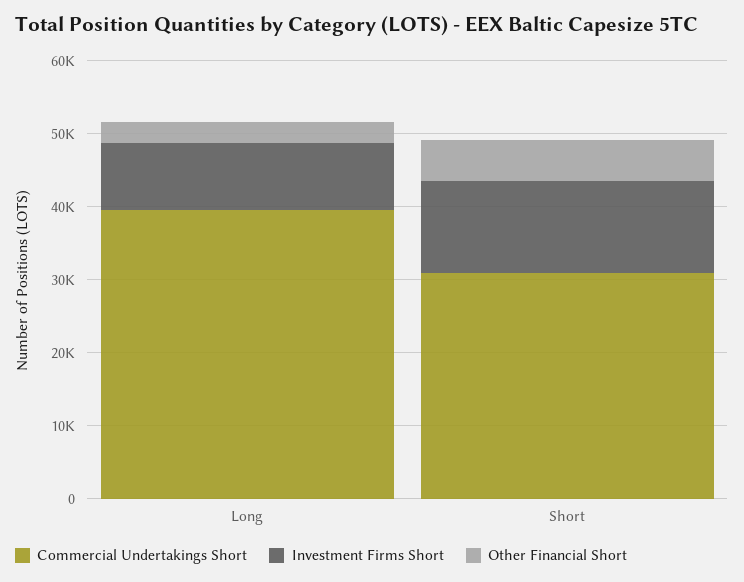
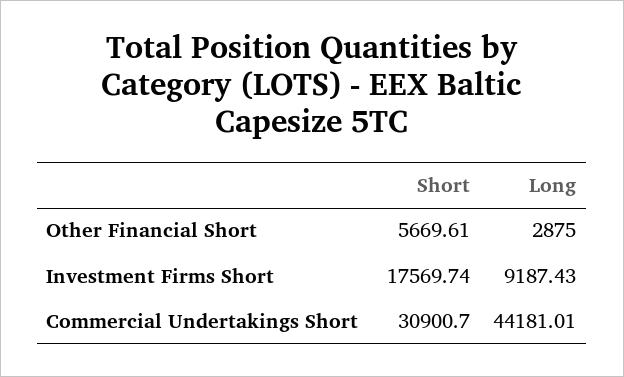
Commercial Undertakings Short, Long: 40000 -> 44181.01
Investment Firms Short, Short: 12000 -> 17569.74

